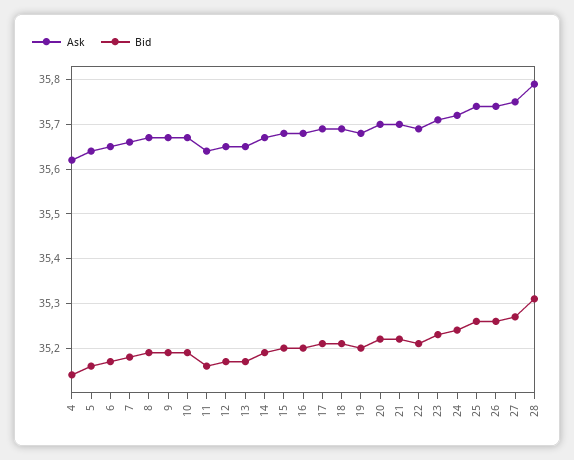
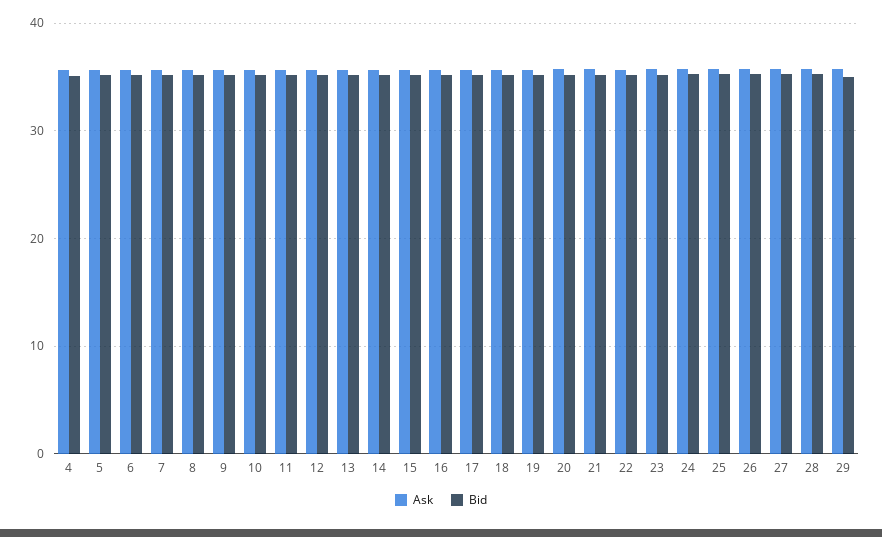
Ask, 29: none -> 36
Bid, 29: none -> 35

